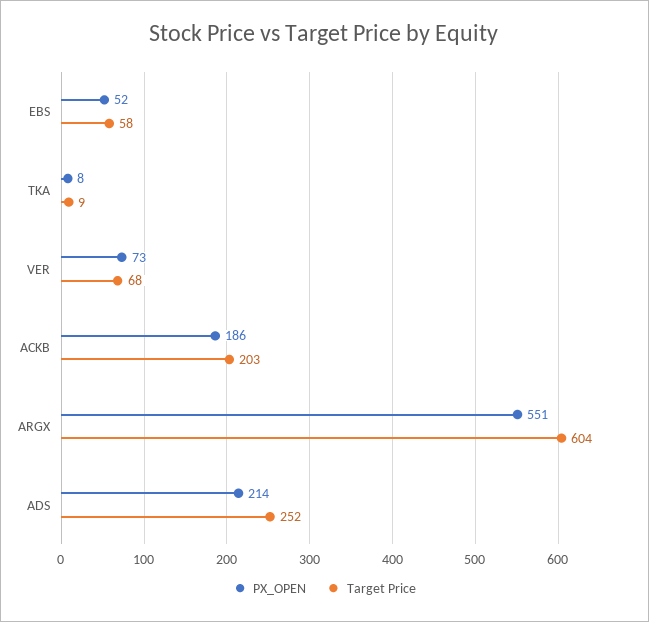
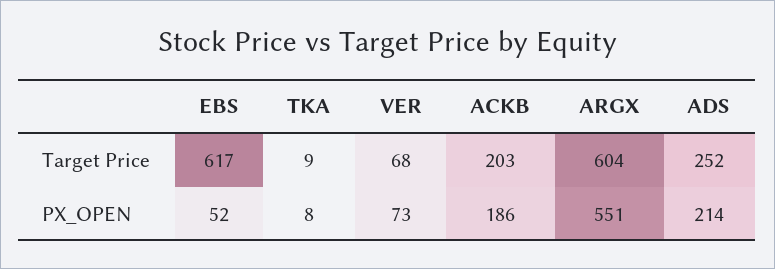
Target Price, EBS: 58 -> 617

